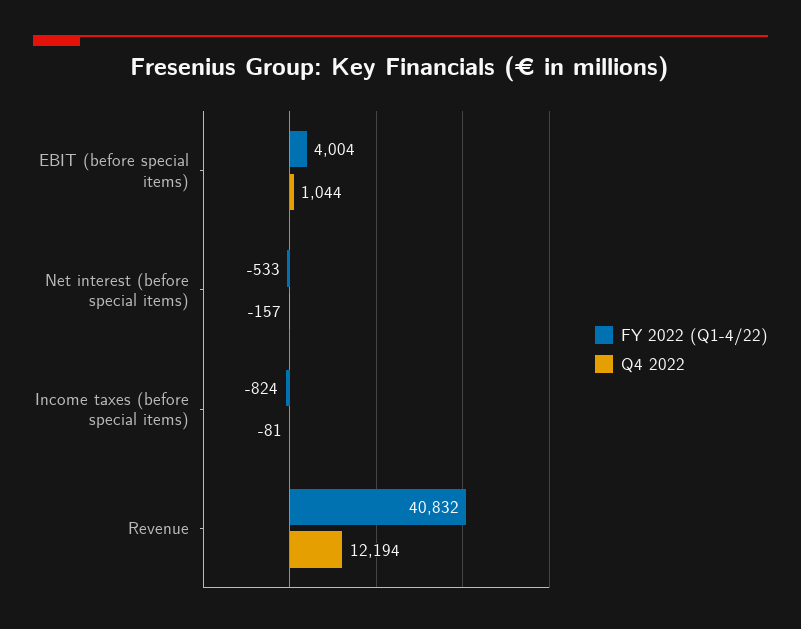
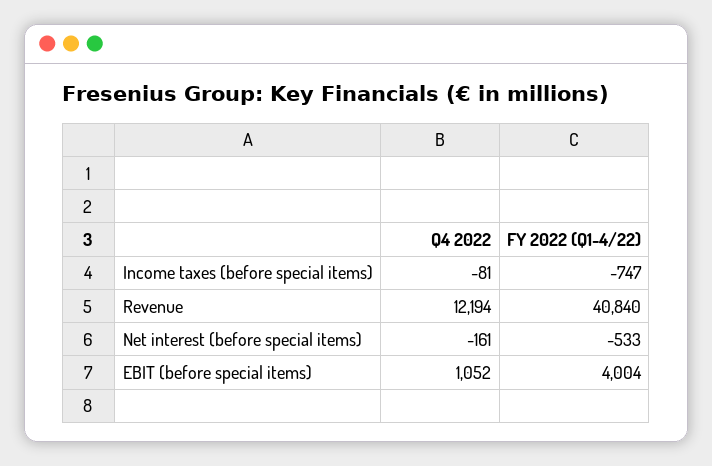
Q4 2022, EBIT (before special items): 1044 -> 1052
Q4 2022, Net interest (before special items): -157 -> -161
FY 2022 (Q1-4/22), Income taxes (before special items): -824 -> -747
FY 2022 (Q1-4/22), Revenue: 40832 -> 40840

